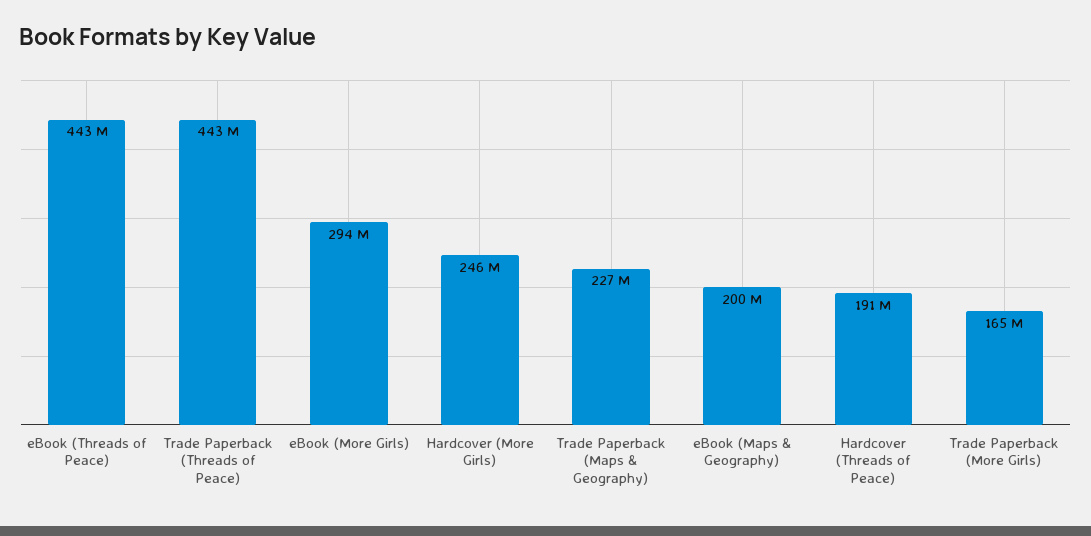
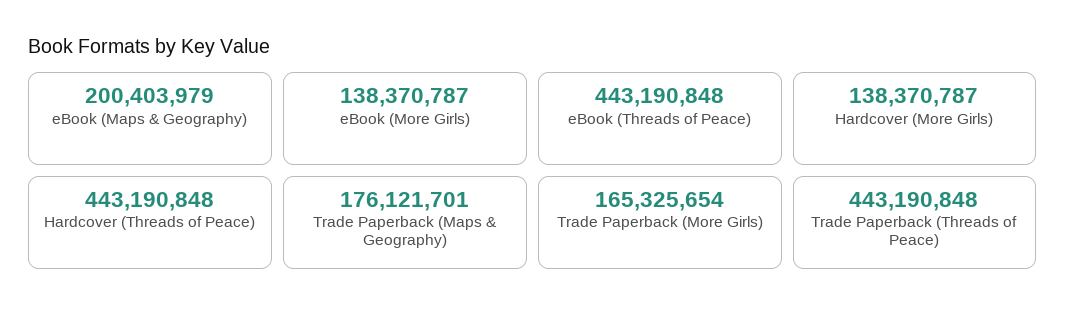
eBook (More Girls): 294000000 -> 138370787
Hardcover (More Girls): 246000000 -> 138370787
Trade Paperback (Maps & Geography): 227000000 -> 176121701
Hardcover (Threads of Peace): 191000000 -> 443190848

